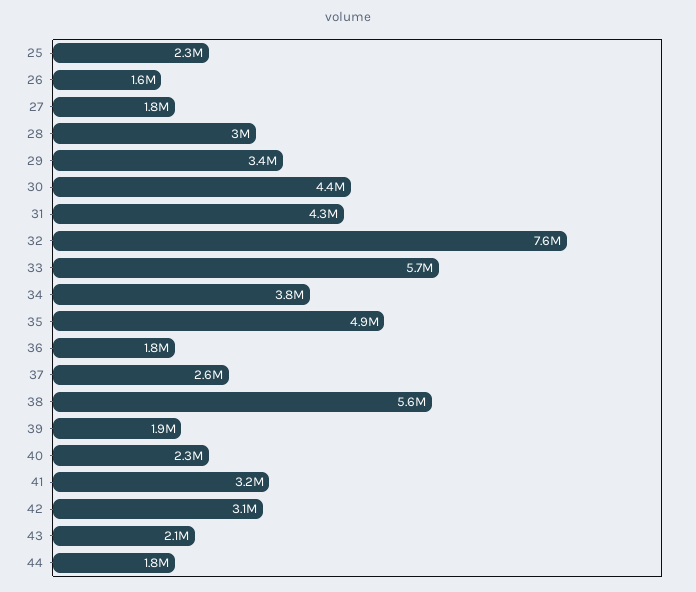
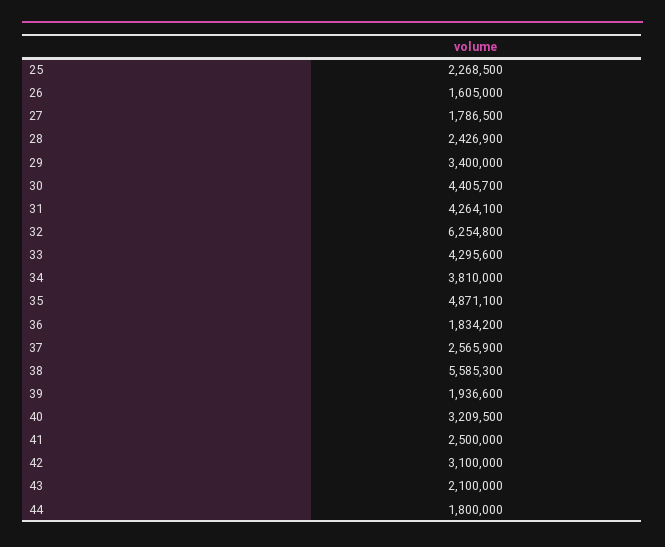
28: 3000000 -> 2426900
32: 7600000 -> 6254800
33: 5700000 -> 4295600
40: 2300000 -> 3209500
41: 3200000 -> 2500000

